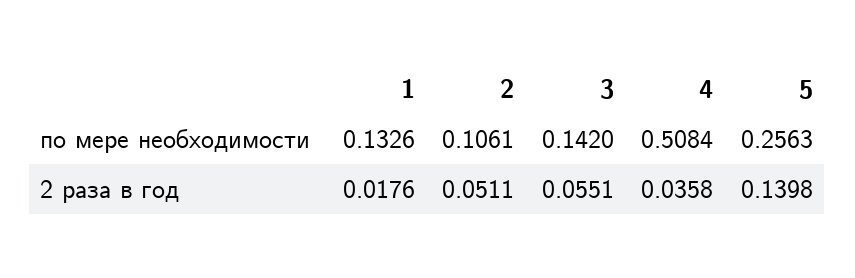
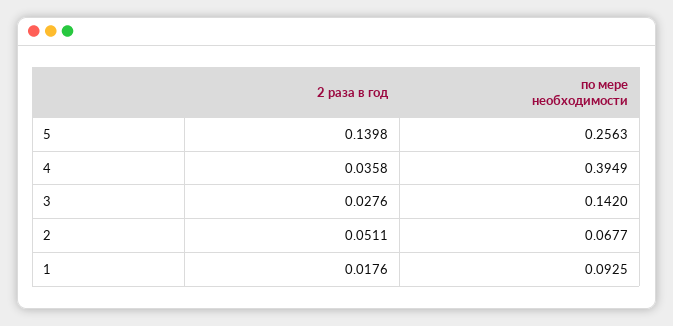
1, по мере необходимости: 0.1326 -> 0.0925
2, по мере необходимости: 0.1061 -> 0.0677
4, по мере необходимости: 0.5084 -> 0.3949
3, 2 раза в год: 0.0551 -> 0.0276

